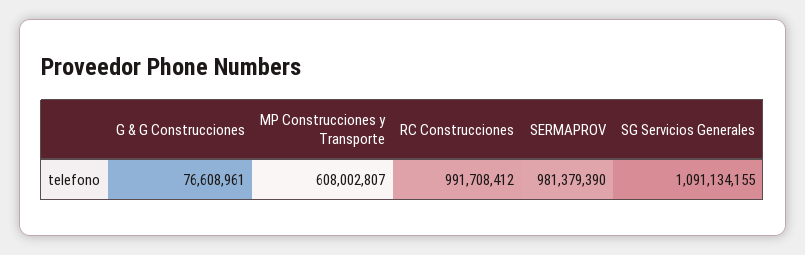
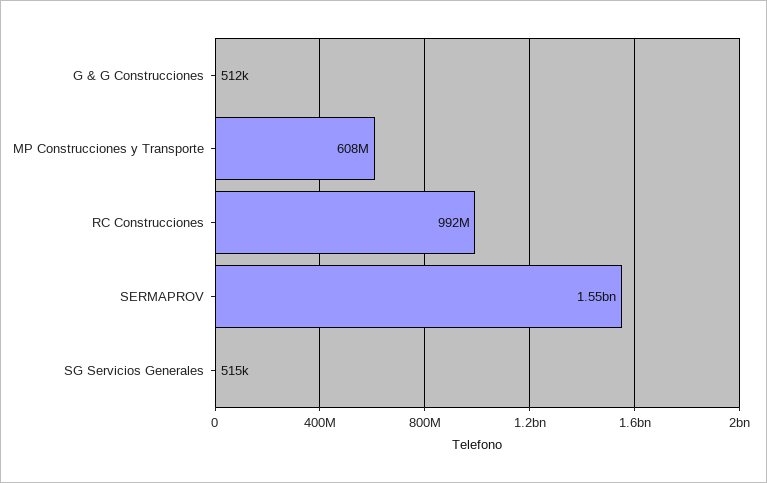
G & G Construcciones: 76608961 -> 512000
SERMAPROV: 981379390 -> 1550000000
SG Servicios Generales: 1091134155 -> 515000

